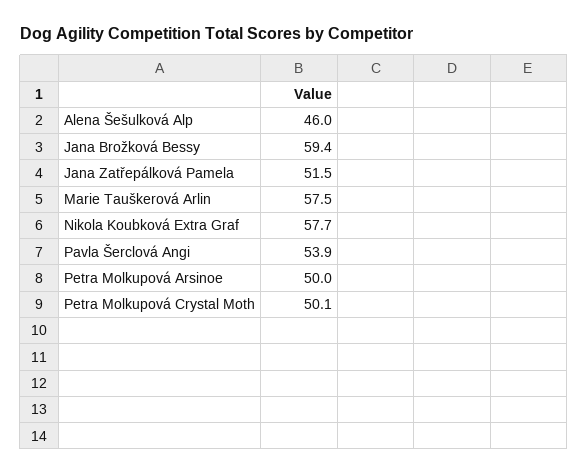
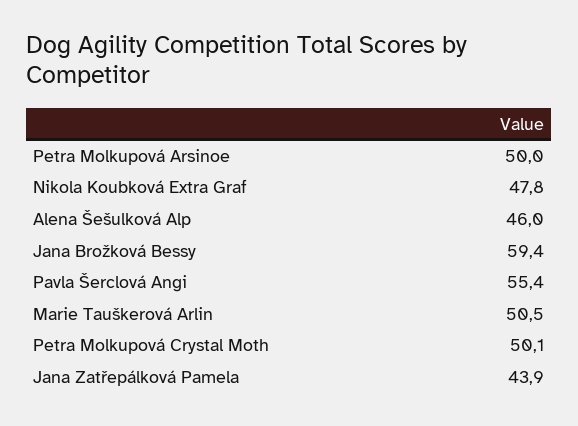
Jana Zatřepálková Pamela: 51.5 -> 43.9
Marie Tauškerová Arlin: 57.5 -> 50.5
Nikola Koubková Extra Graf: 57.7 -> 47.8
Pavla Šerclová Angi: 53.9 -> 55.4

